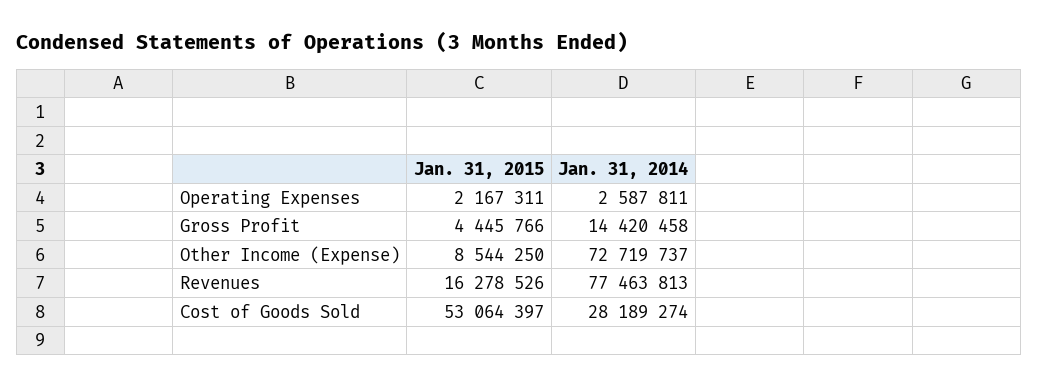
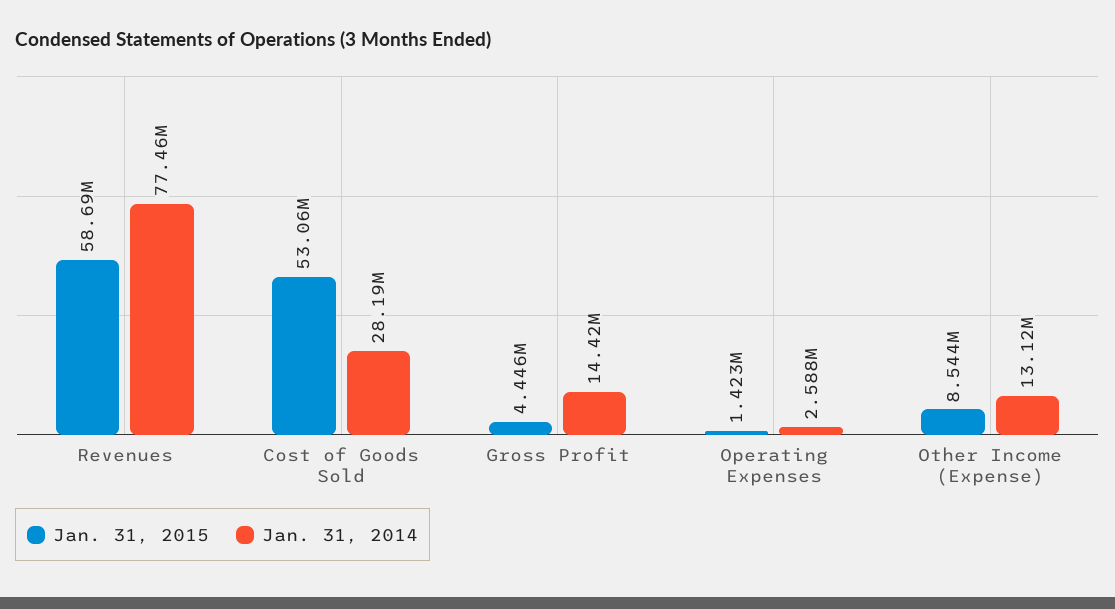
Jan. 31, 2015, Operating Expenses: 2167311 -> 1423000
Jan. 31, 2014, Other Income (Expense): 72719737 -> 13120000
Jan. 31, 2015, Revenues: 16278526 -> 58690000

